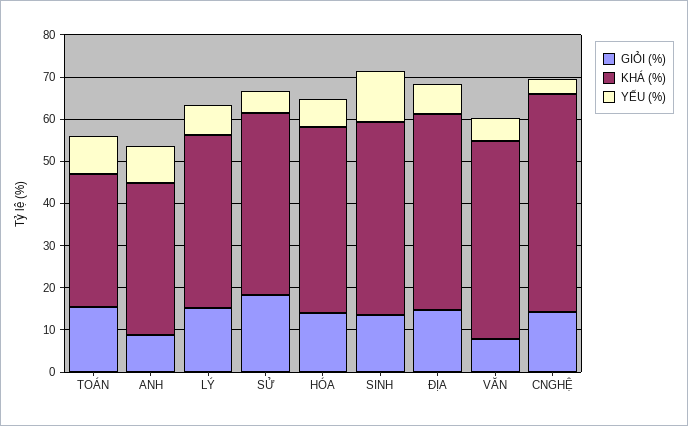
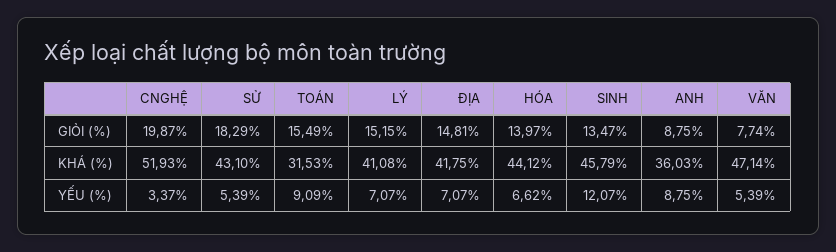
KHÁ (%), ĐỊA: 46 -> 41.75
GIỎI (%), CNGHỆ: 14 -> 19.87

